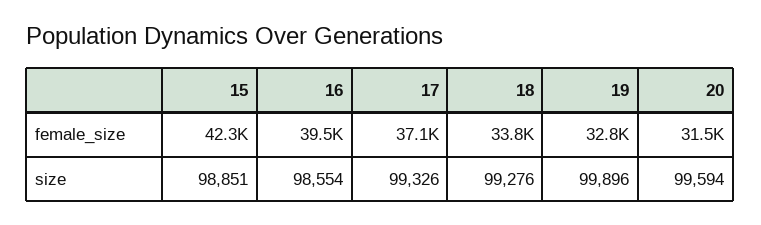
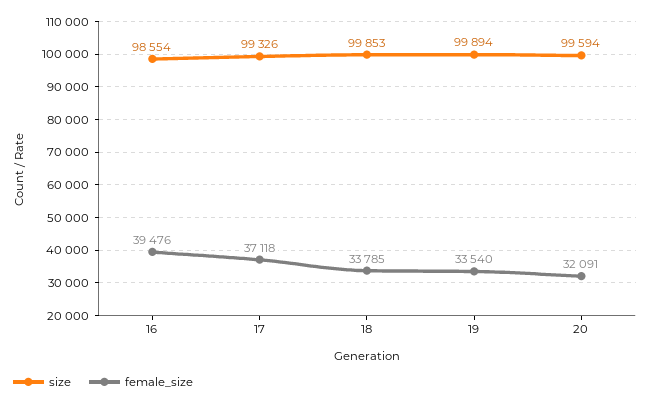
female_size, 15: 42300 -> none
female_size, 19: 32800 -> 33540
female_size, 20: 31500 -> 32091
size, 15: 98851 -> none
size, 18: 99276 -> 99853
size, 19: 99896 -> 99894

